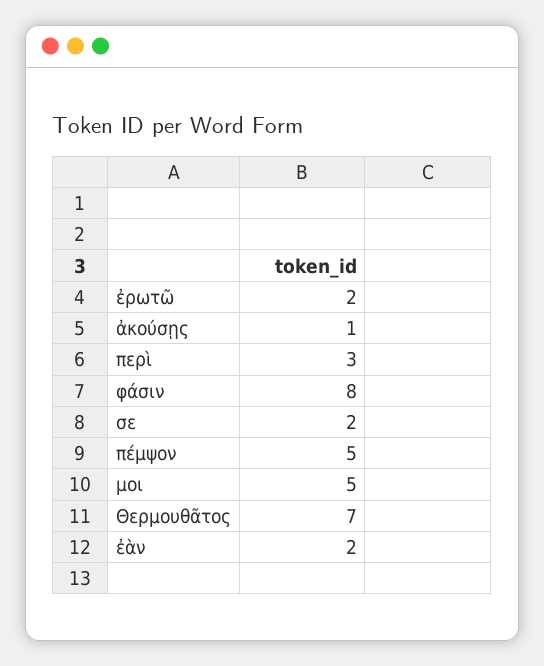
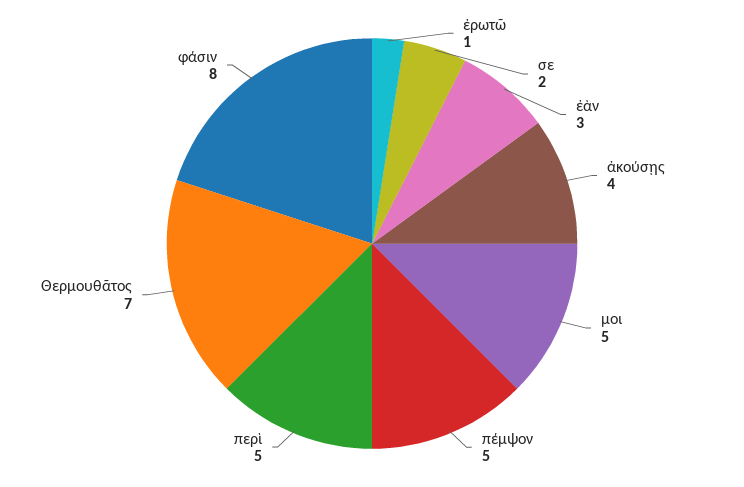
ἐρωτῶ: 2 -> 1
ἀκούσῃς: 1 -> 4
περὶ: 3 -> 5
ἐὰν: 2 -> 3

